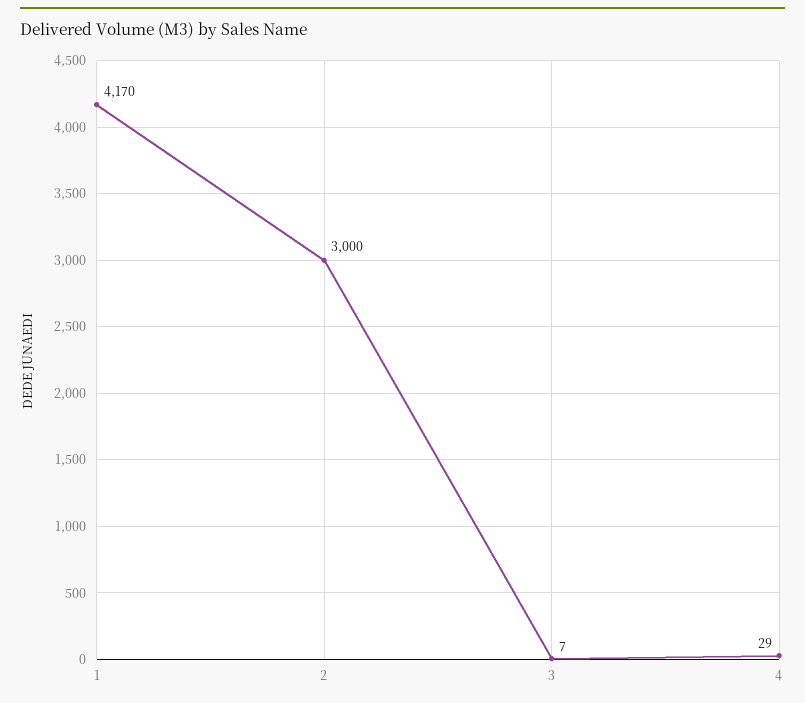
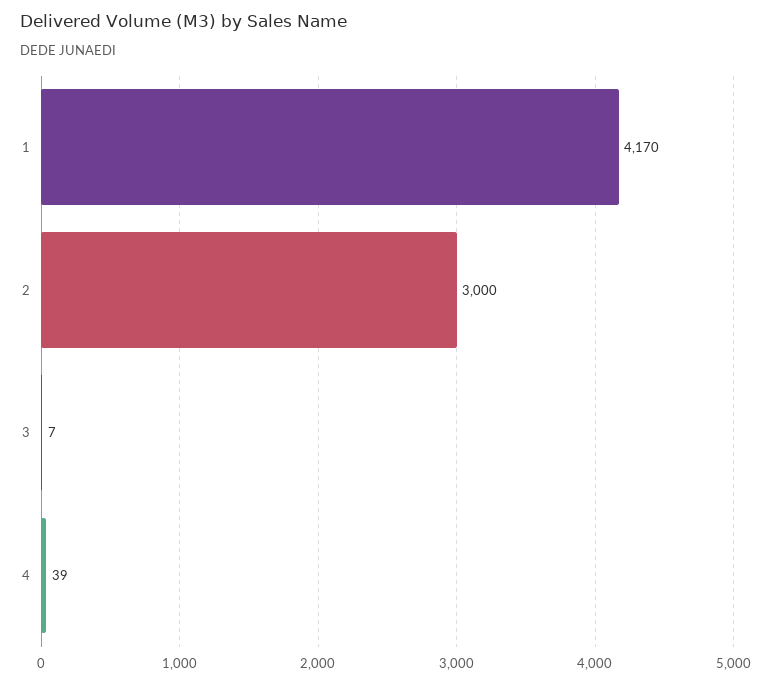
4: 29 -> 39

